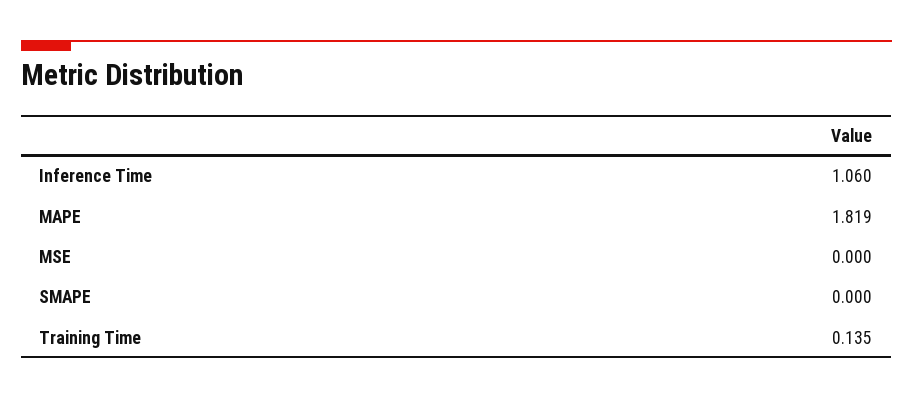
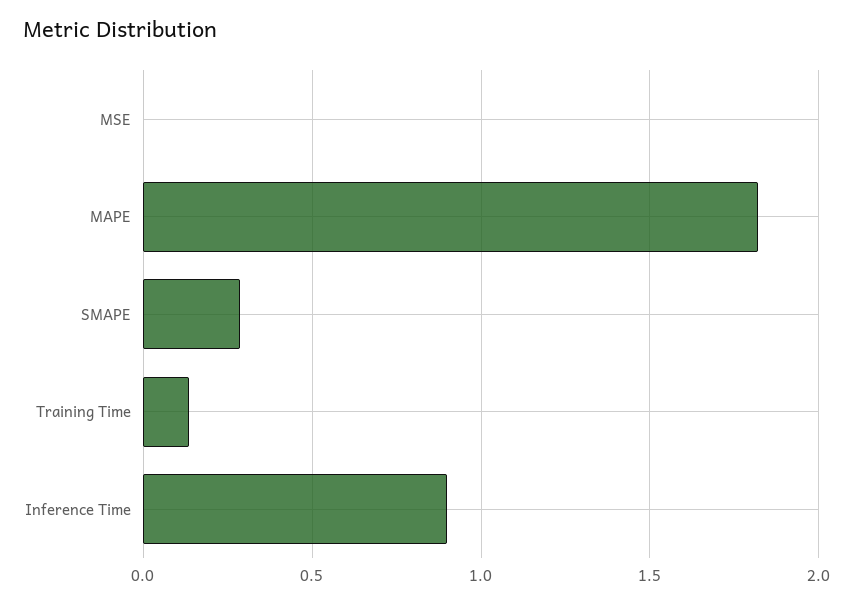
Inference Time: 1.06 -> 0.9
SMAPE: 0 -> 0.3

